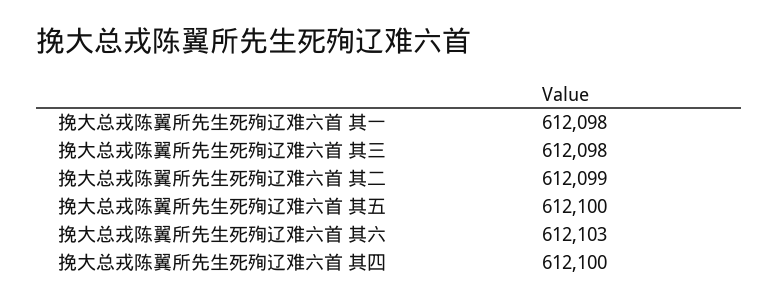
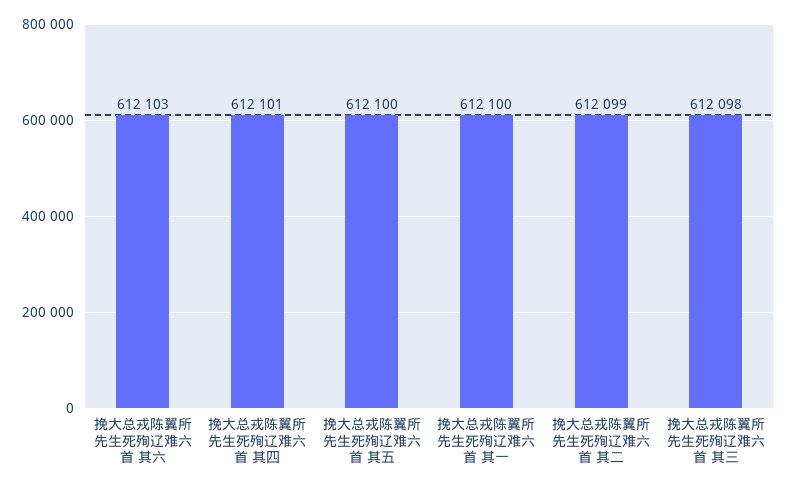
挽大总戎陈翼所先生死殉辽难六首 其一: 612098 -> 612100
挽大总戎陈翼所先生死殉辽难六首 其四: 612100 -> 612101

